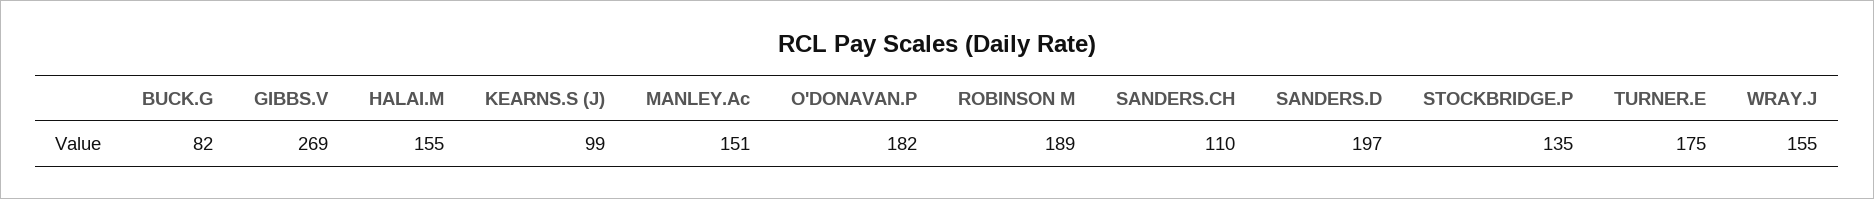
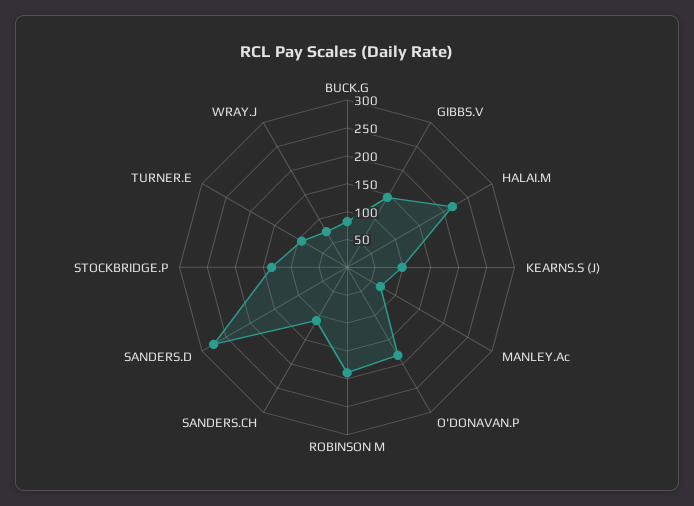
GIBBS.V: 269 -> 150
HALAI.M: 155 -> 225
MANLEY.Ac: 151 -> 75
SANDERS.D: 197 -> 275
TURNER.E: 175 -> 100
WRAY.J: 155 -> 75

